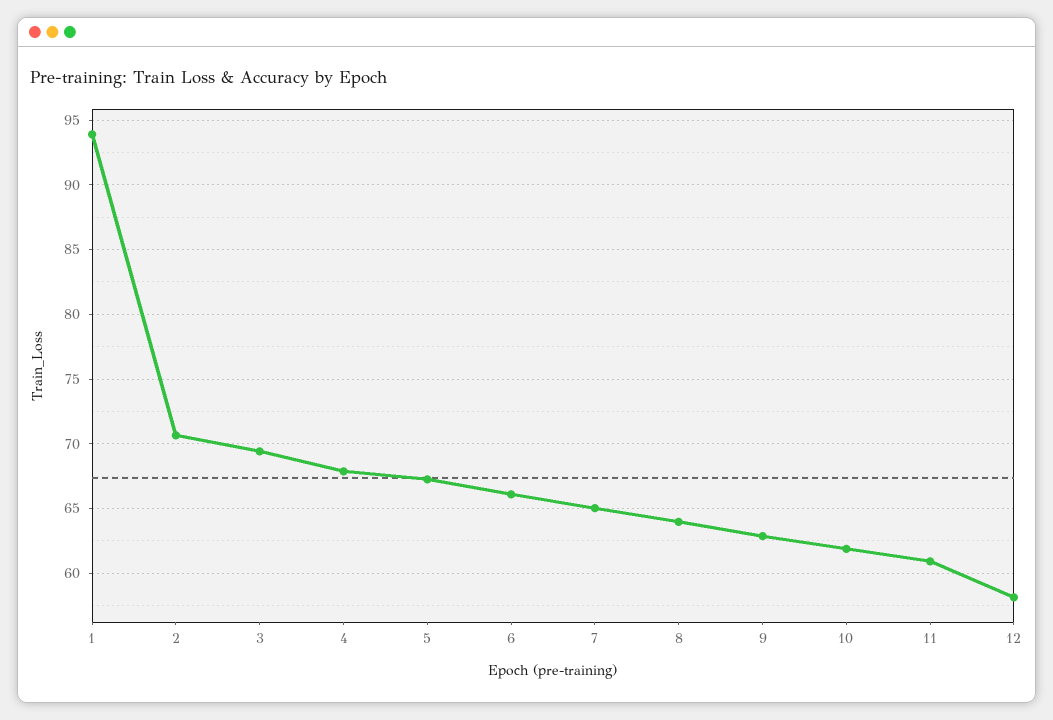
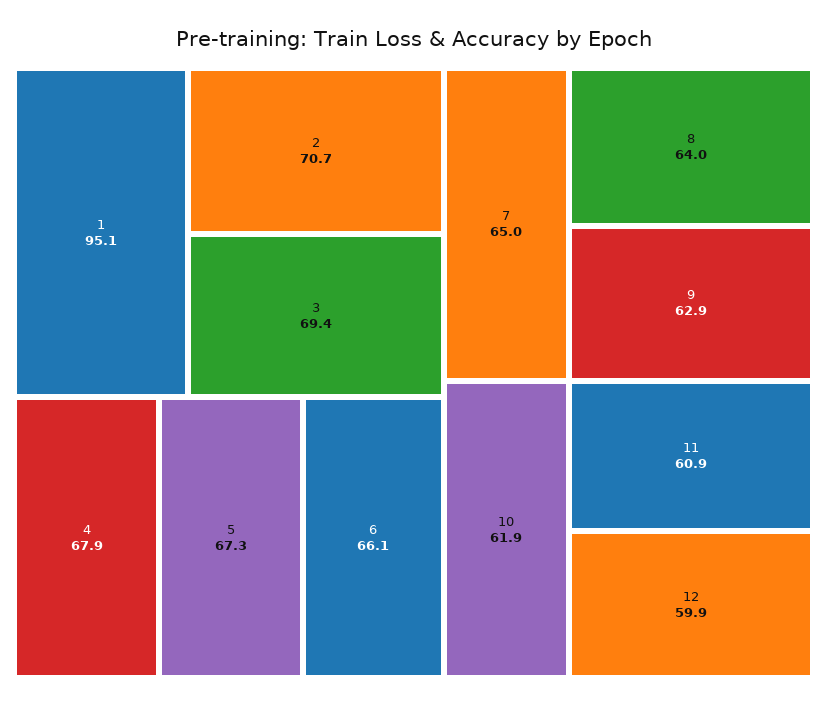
1: 94 -> 95.1
12: 58 -> 59.9

